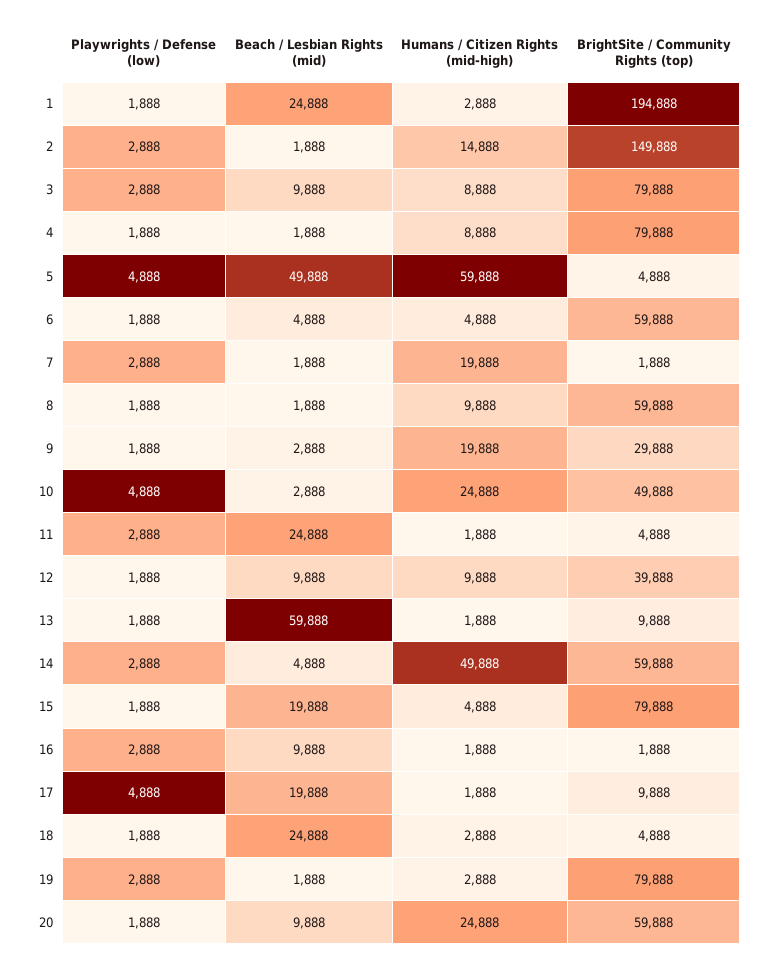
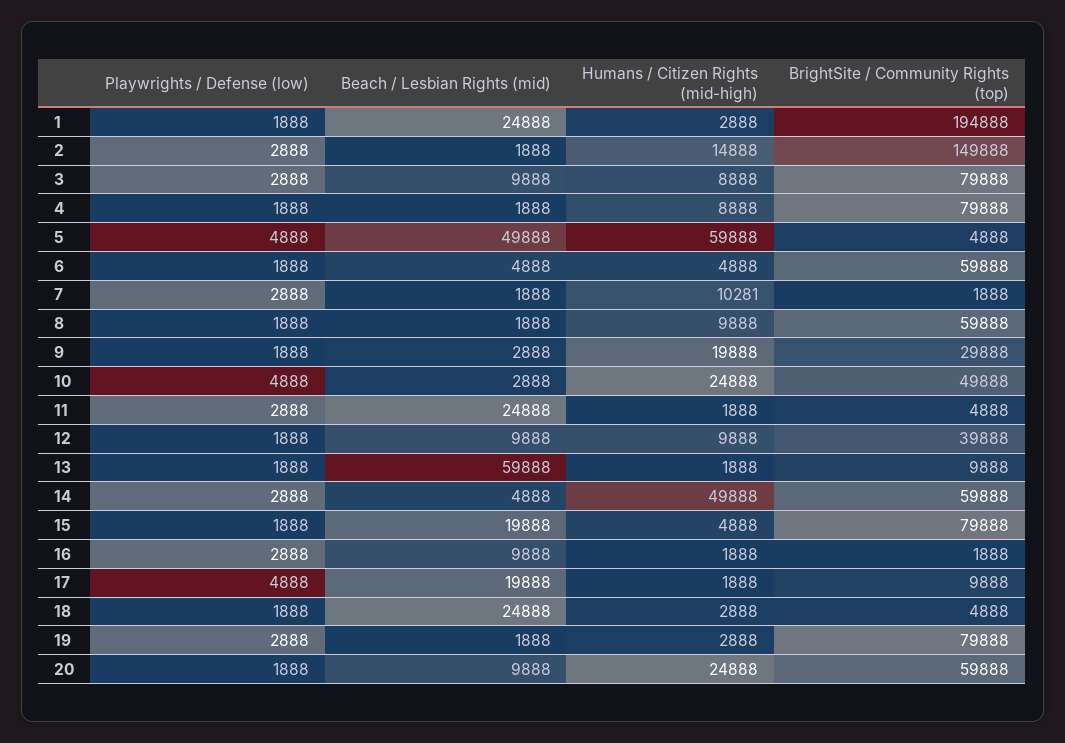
Humans / Citizen Rights (mid-high), 7: 19888 -> 10281

